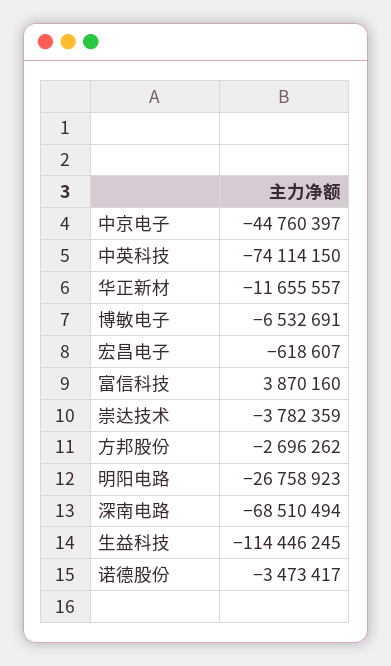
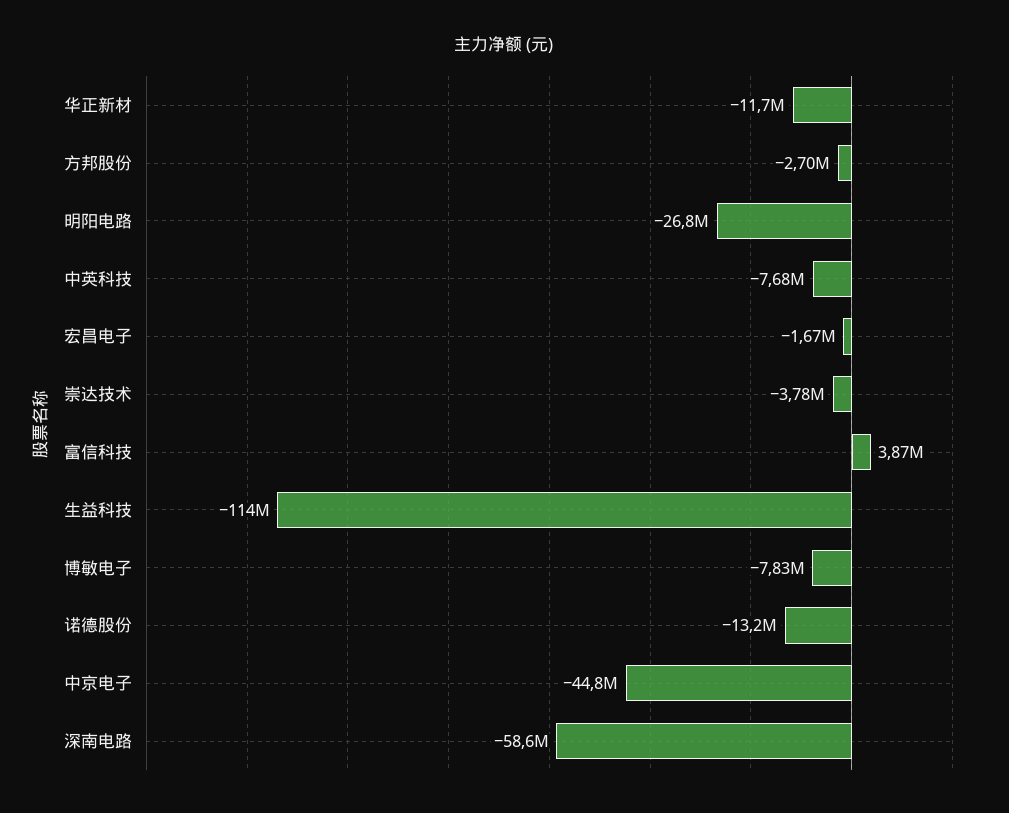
中英科技: -74114150 -> -7680000
博敏电子: -6532691 -> -7830000
宏昌电子: -618607 -> -1670000
深南电路: -68510494 -> -58600000
诺德股份: -3473417 -> -13200000

